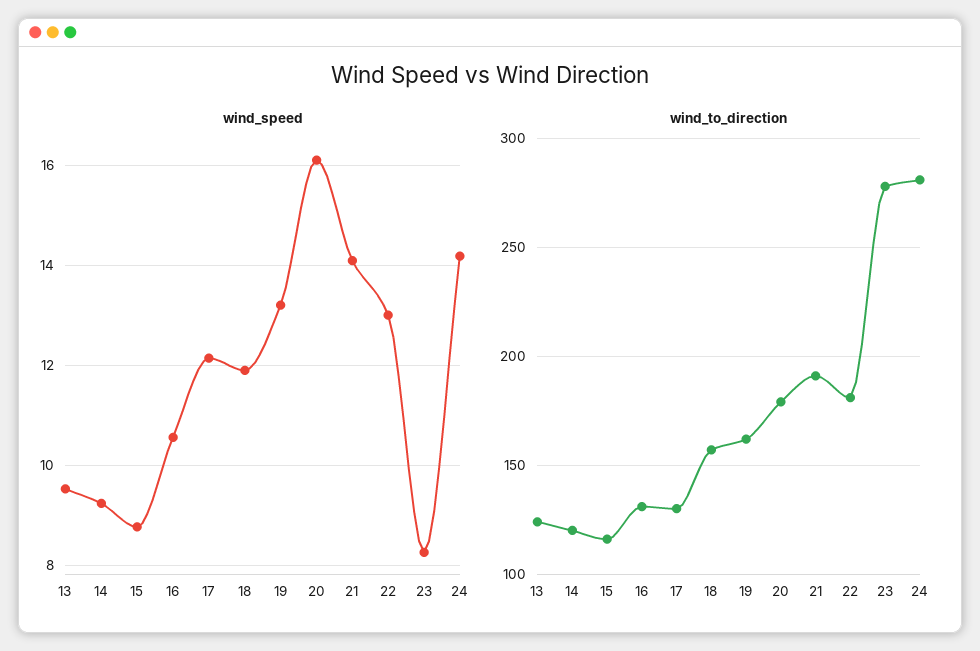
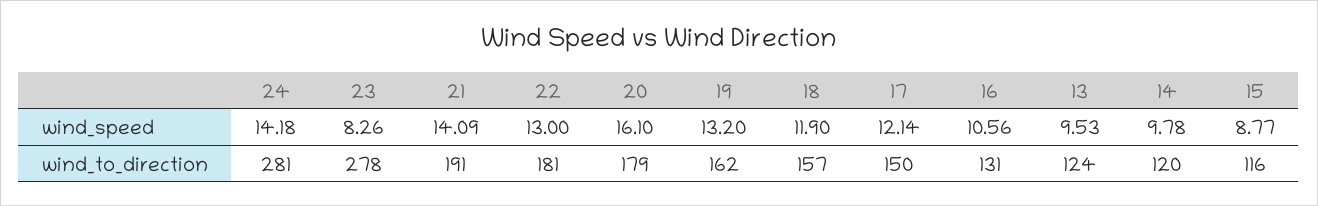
wind_speed, 14: 9.2 -> 9.78
wind_to_direction, 17: 130 -> 150

